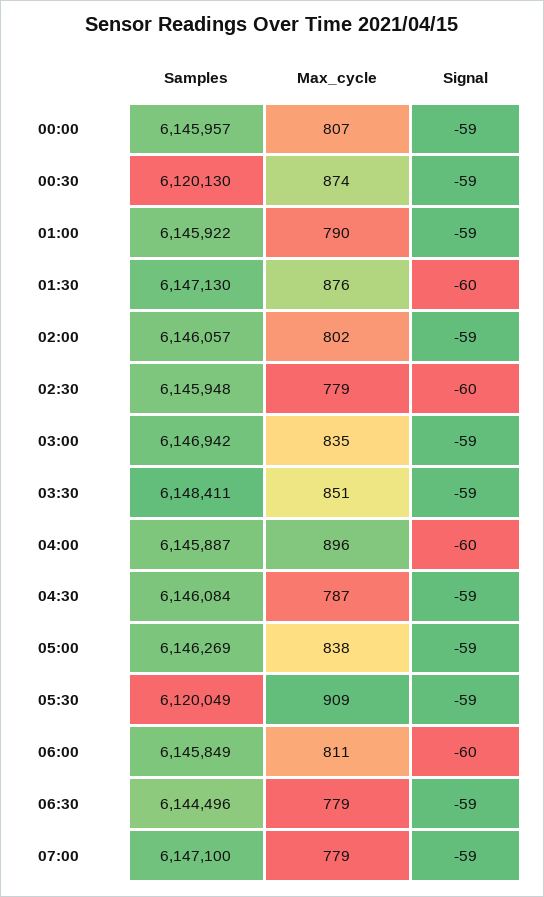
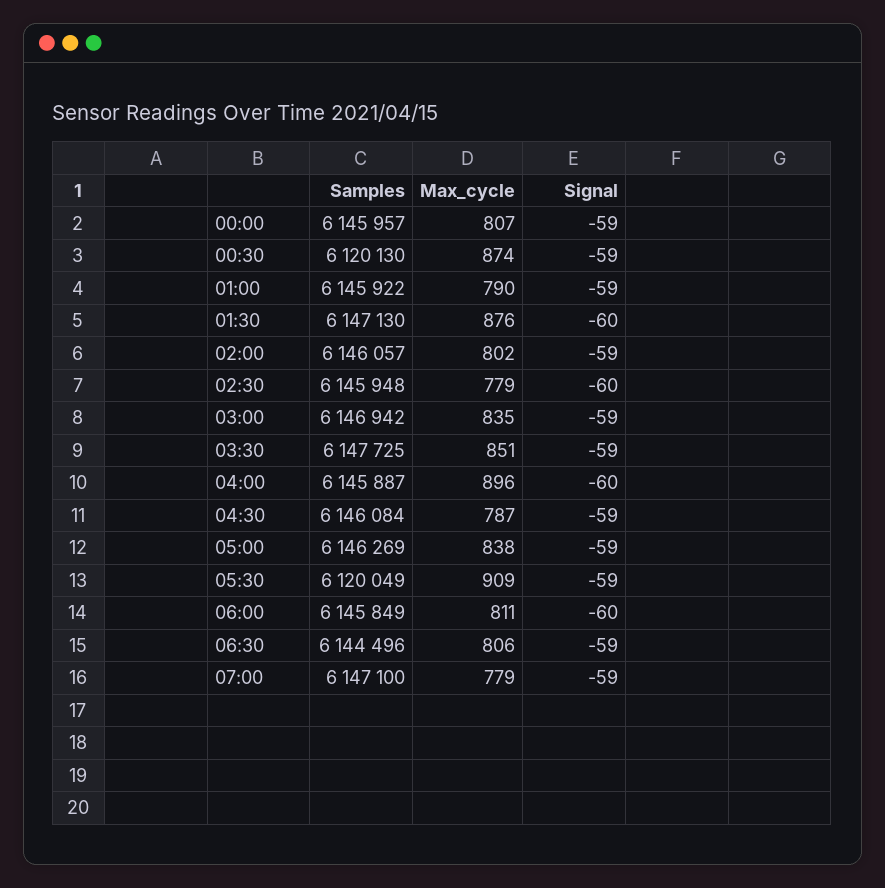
Samples, 03:30: 6148411 -> 6147725
Max_cycle, 06:30: 779 -> 806

